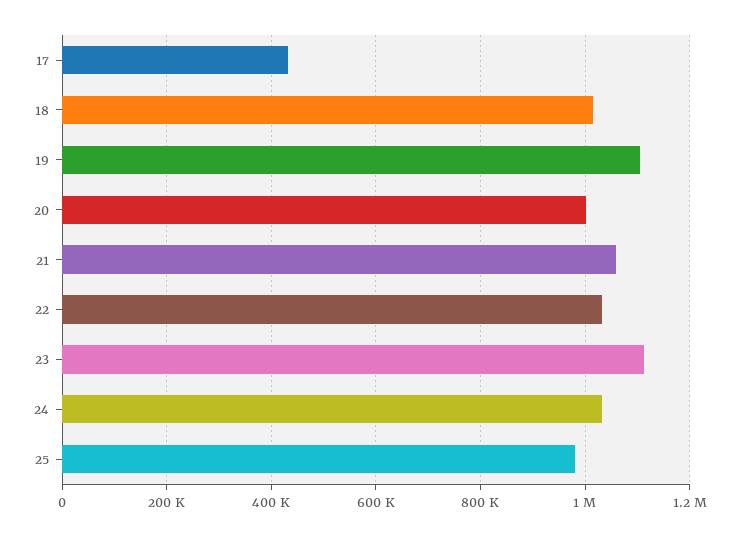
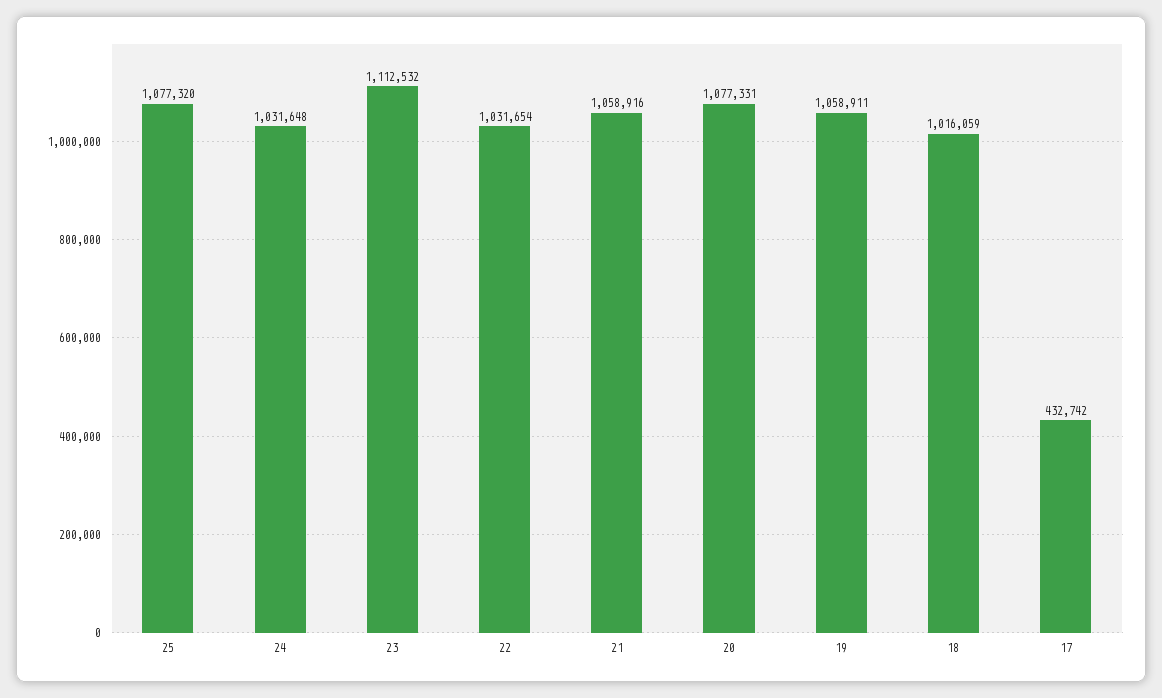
19: 1100000 -> 1058911
20: 1000000 -> 1077331
25: 980000 -> 1077320

